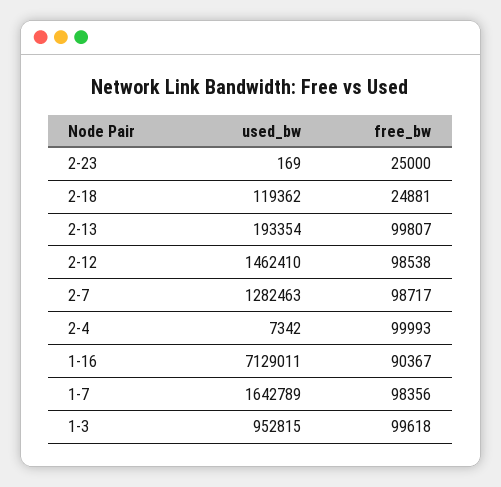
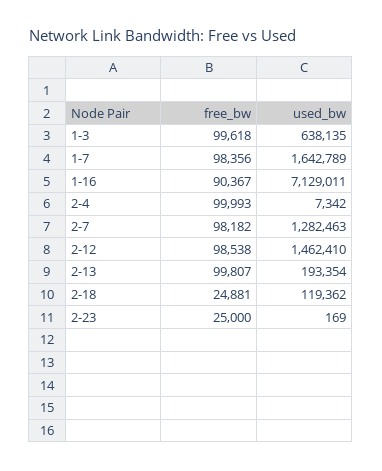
free_bw, 2-7: 98717 -> 98182
used_bw, 1-3: 952815 -> 638135

